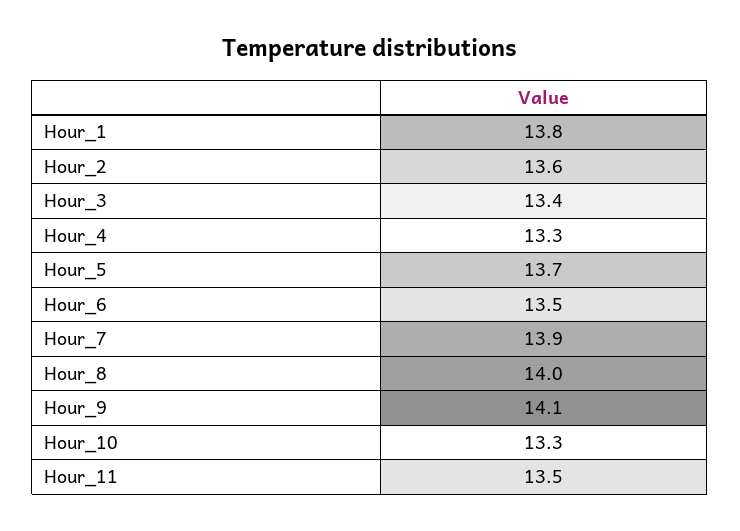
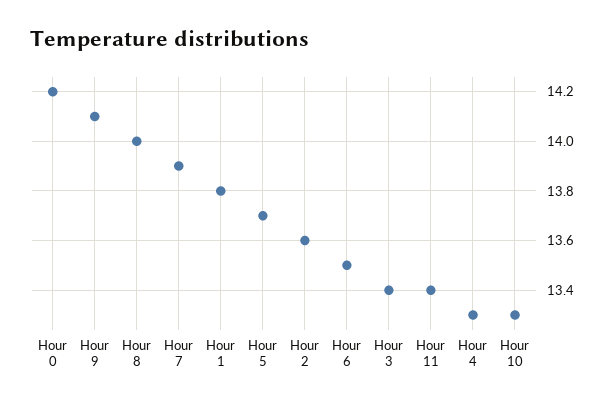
Hour_11: 13.5 -> 13.4
Hour 0: none -> 14.2

